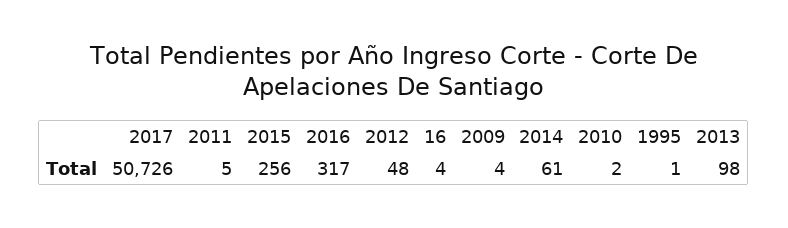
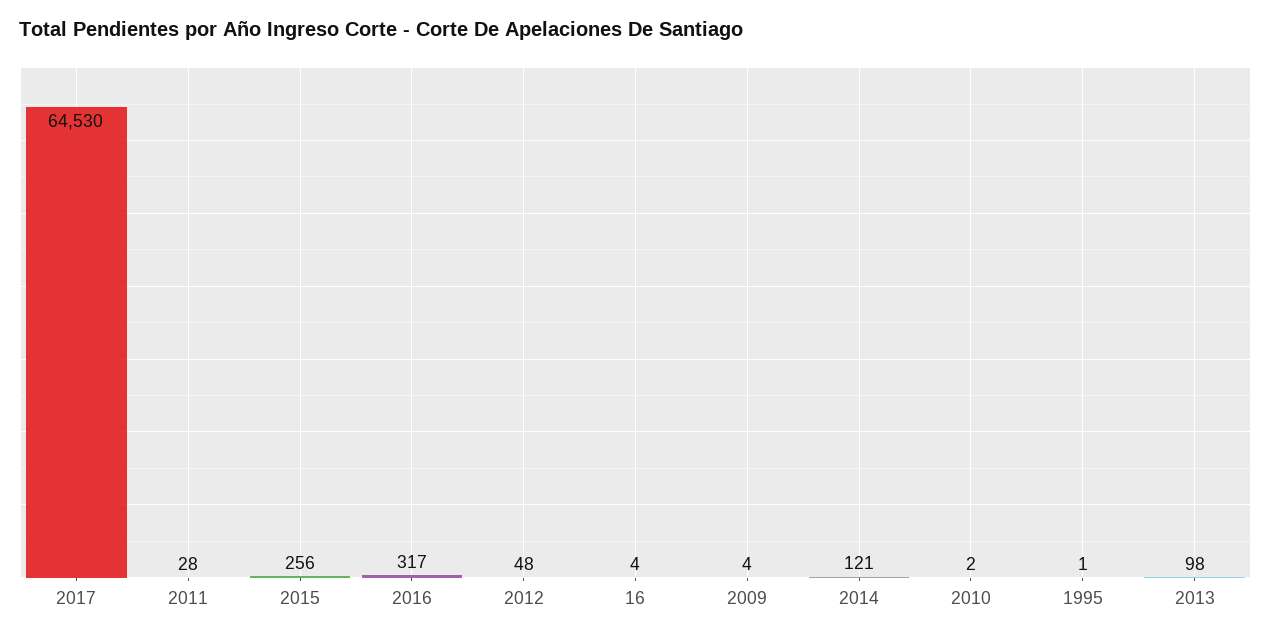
2017: 50726 -> 64530
2011: 5 -> 28
2014: 61 -> 121

